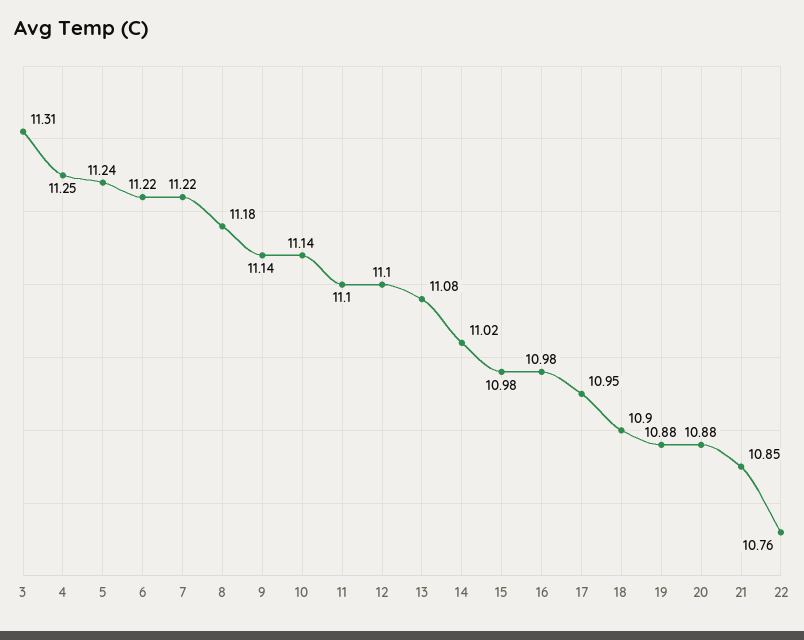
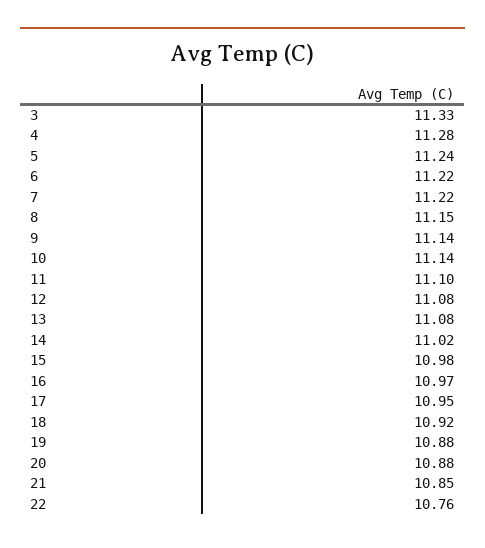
3: 11.31 -> 11.33
4: 11.25 -> 11.28
8: 11.18 -> 11.15
12: 11.1 -> 11.08
16: 10.98 -> 10.97
18: 10.9 -> 10.92

